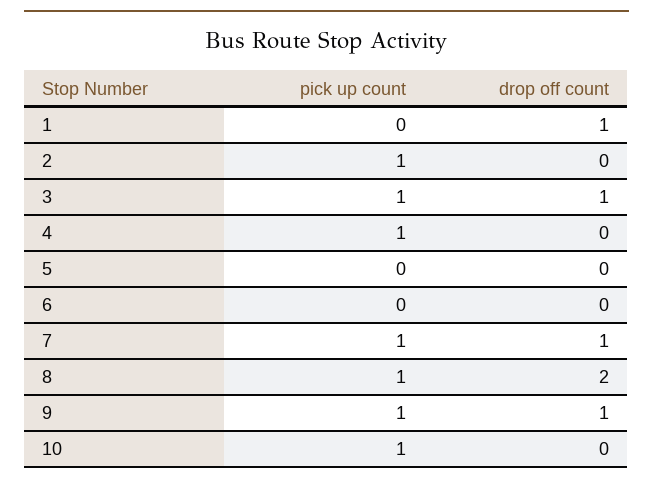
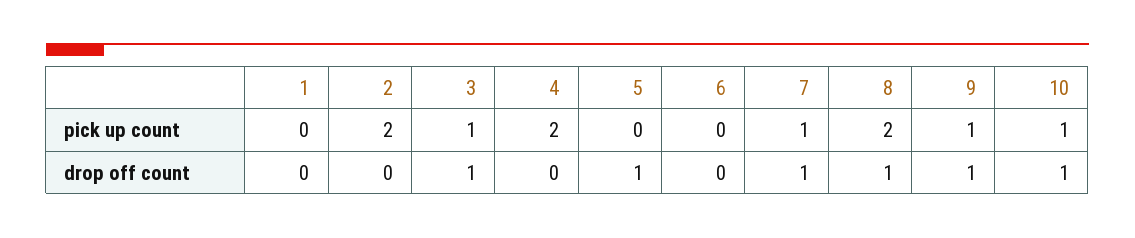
drop off count, 1: 1 -> 0
pick up count, 2: 1 -> 2
pick up count, 4: 1 -> 2
drop off count, 5: 0 -> 1
pick up count, 8: 1 -> 2
drop off count, 8: 2 -> 1
drop off count, 10: 0 -> 1

